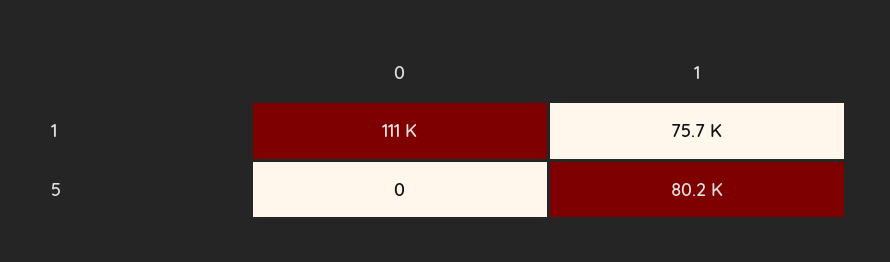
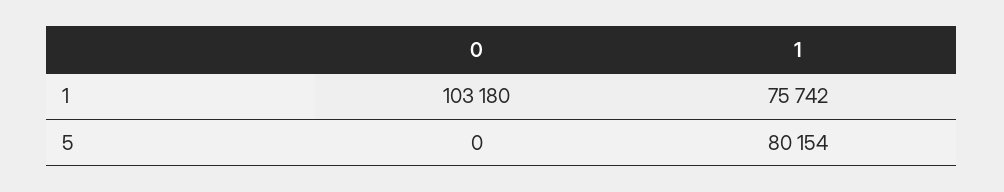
0, 1: 111000 -> 103180

